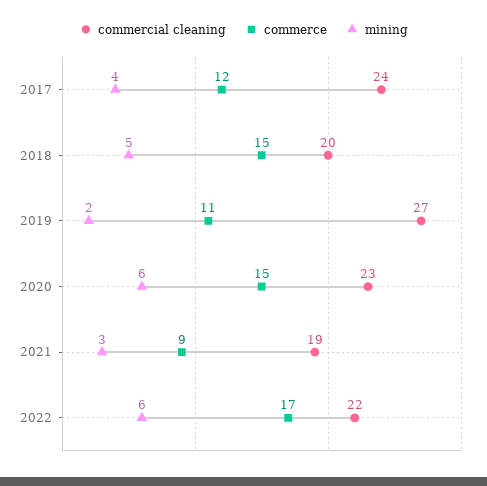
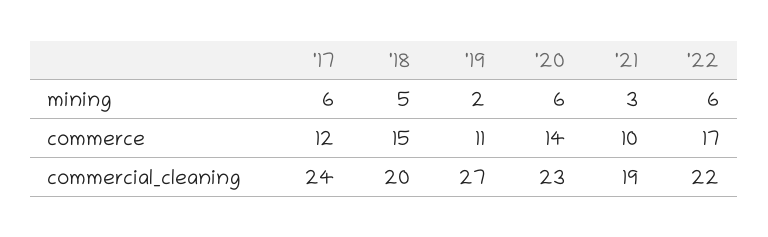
mining, 2017: 4 -> 6
commerce, 2020: 15 -> 14
commerce, 2021: 9 -> 10

